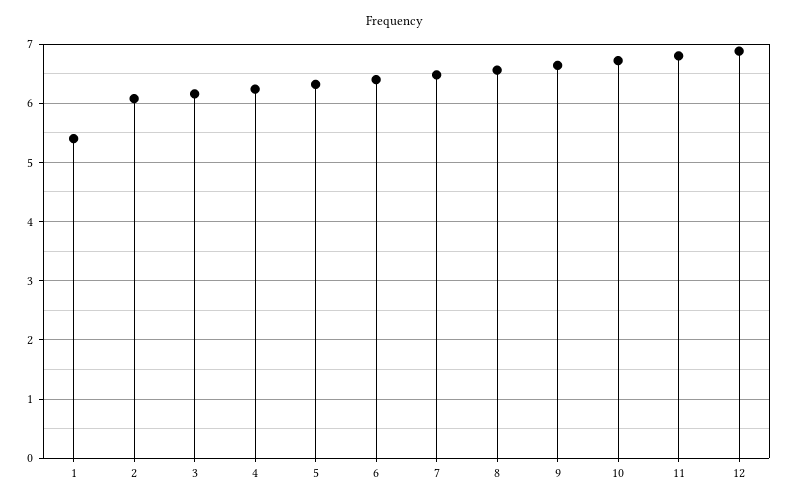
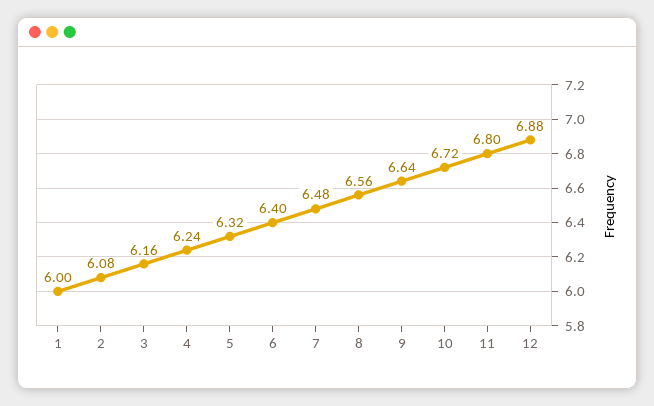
1: 5.4 -> 6

